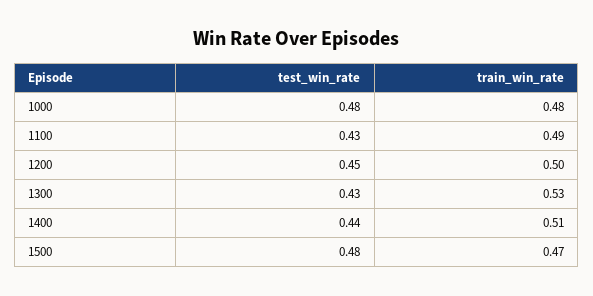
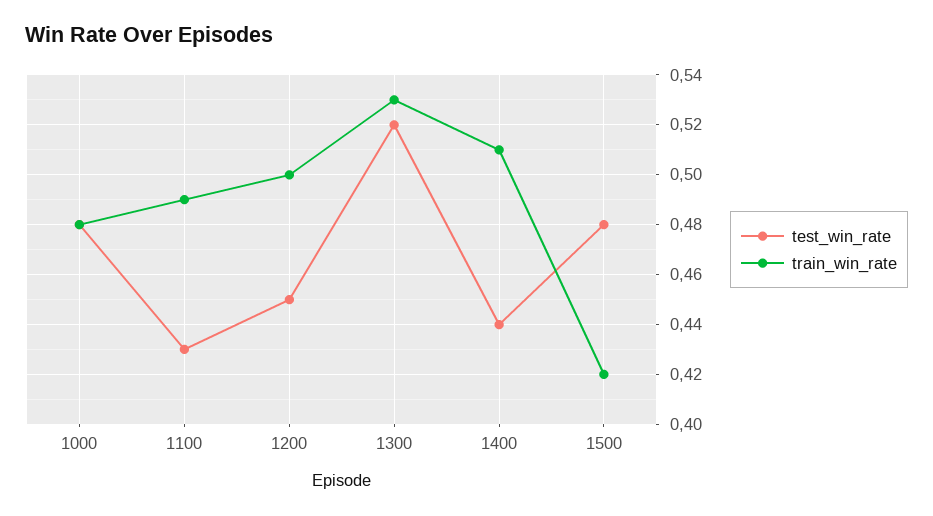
test_win_rate, 1300: 0.43 -> 0.52
train_win_rate, 1500: 0.47 -> 0.42

